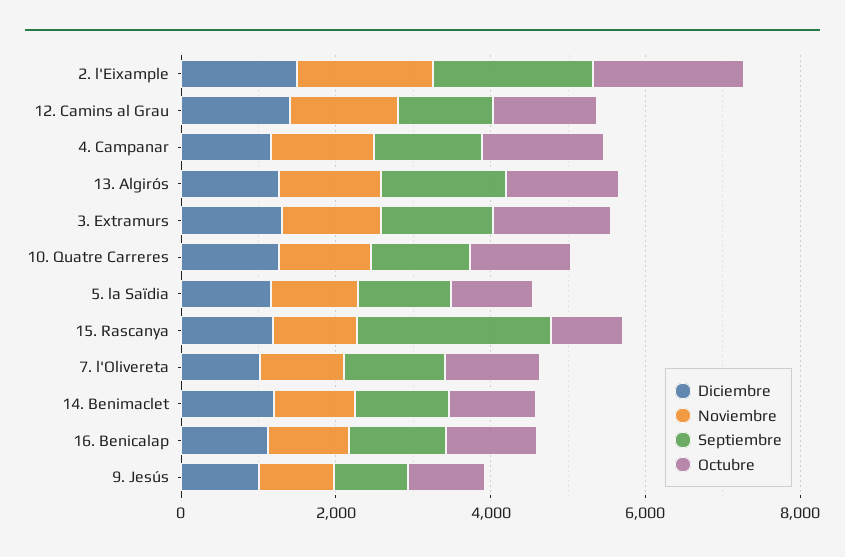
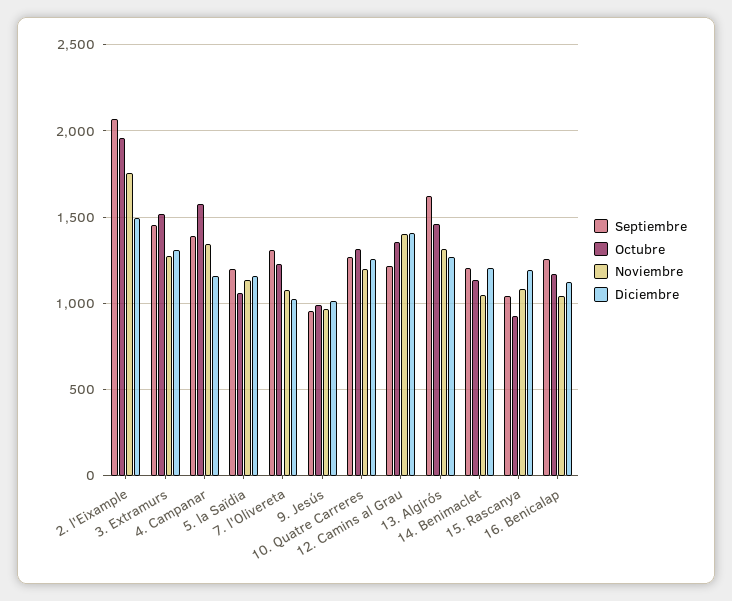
Septiembre, 15. Rascanya: 2500 -> 1050

